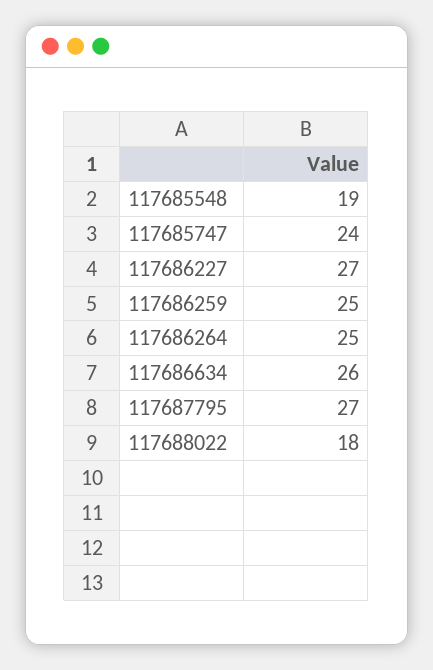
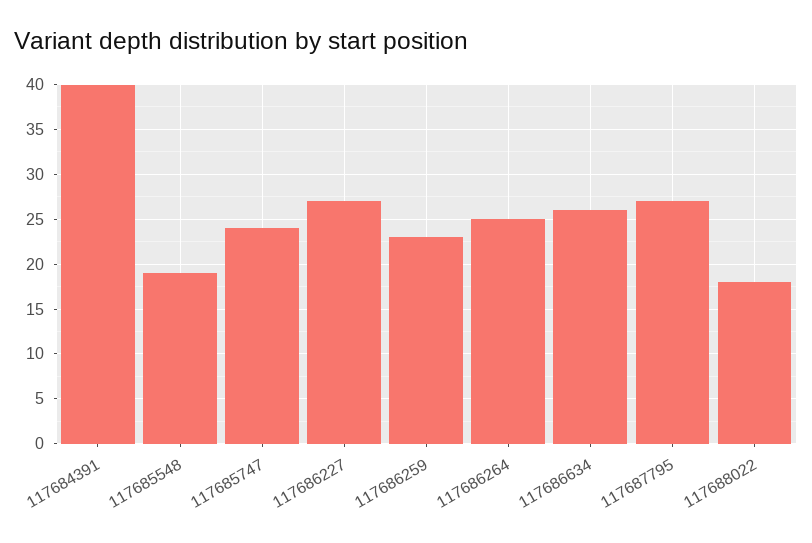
117686259: 25 -> 23
117684391: none -> 40

